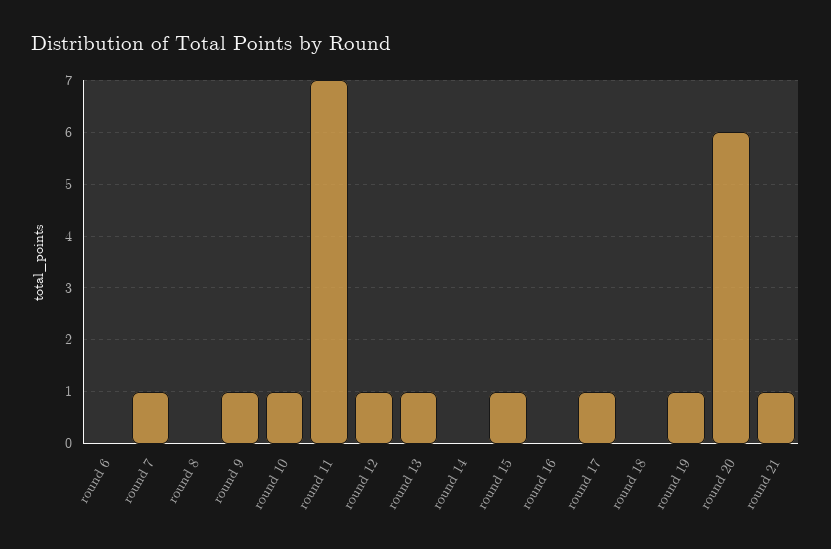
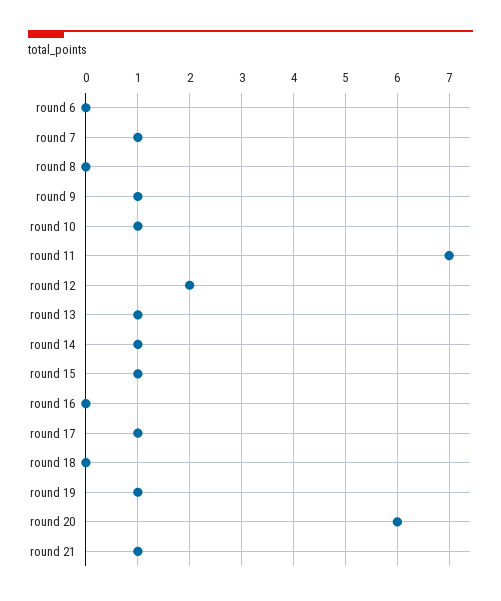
round 12: 1 -> 2
round 14: 0 -> 1

